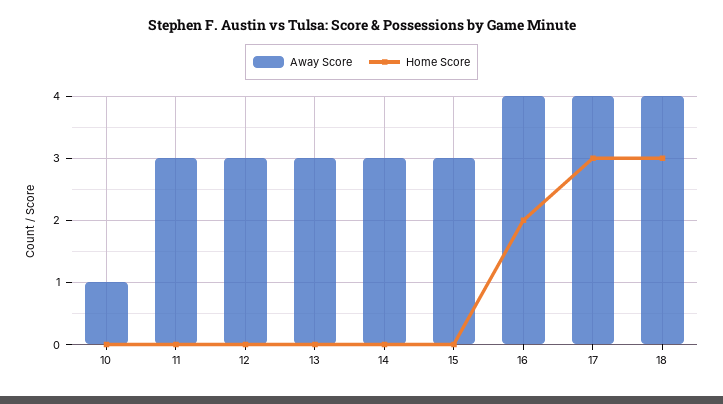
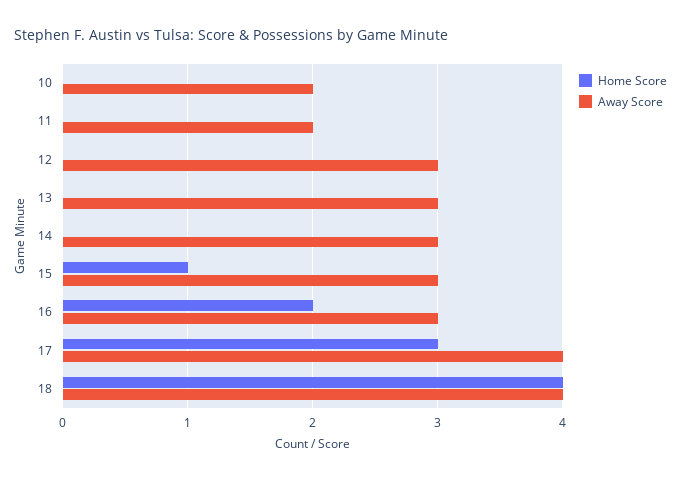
Away Score, 10: 1 -> 2
Away Score, 11: 3 -> 2
Home Score, 15: 0 -> 1
Away Score, 16: 4 -> 3
Home Score, 18: 3 -> 4

